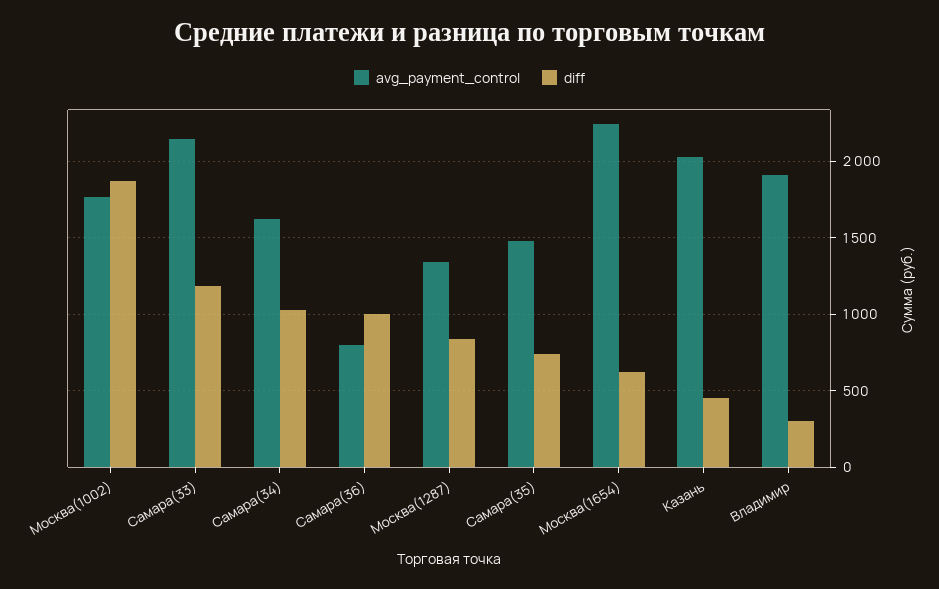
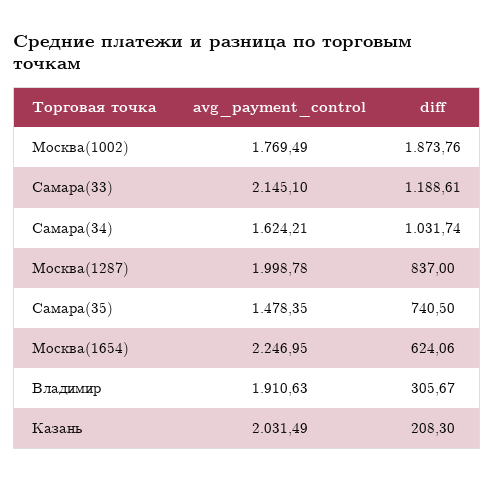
avg_payment_control, Самара(36): 800 -> none
diff, Самара(36): 1000 -> none
avg_payment_control, Москва(1287): 1350 -> 1998.78
diff, Казань: 450 -> 208.3

